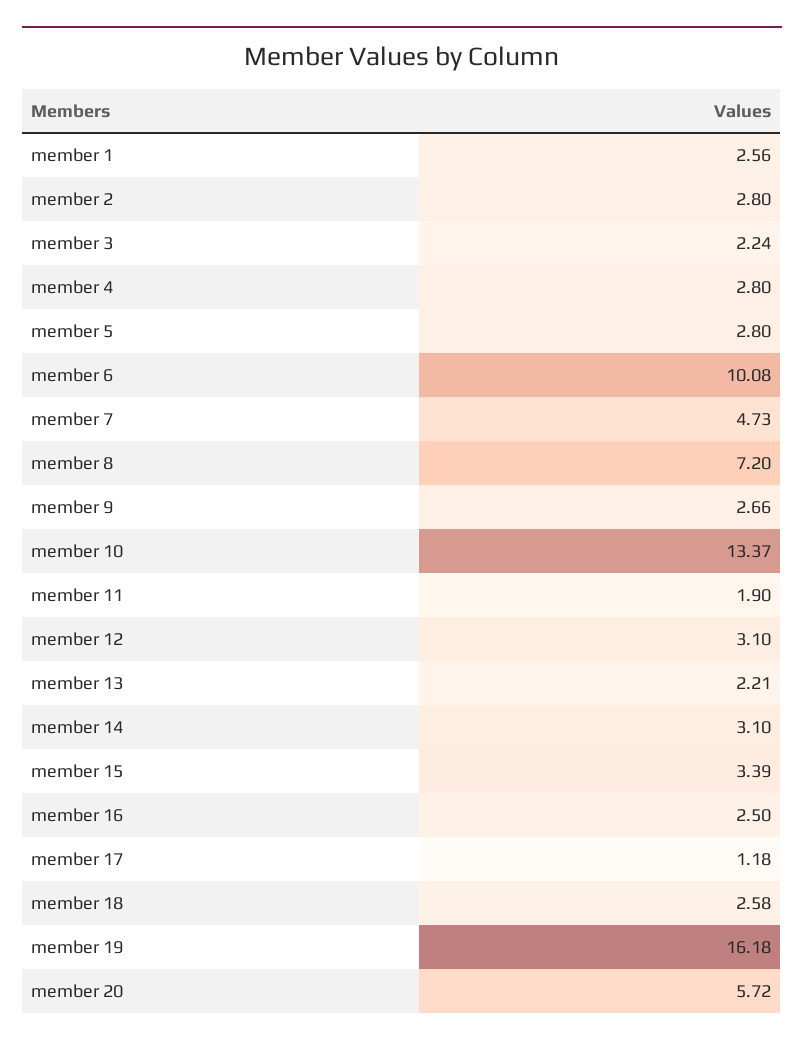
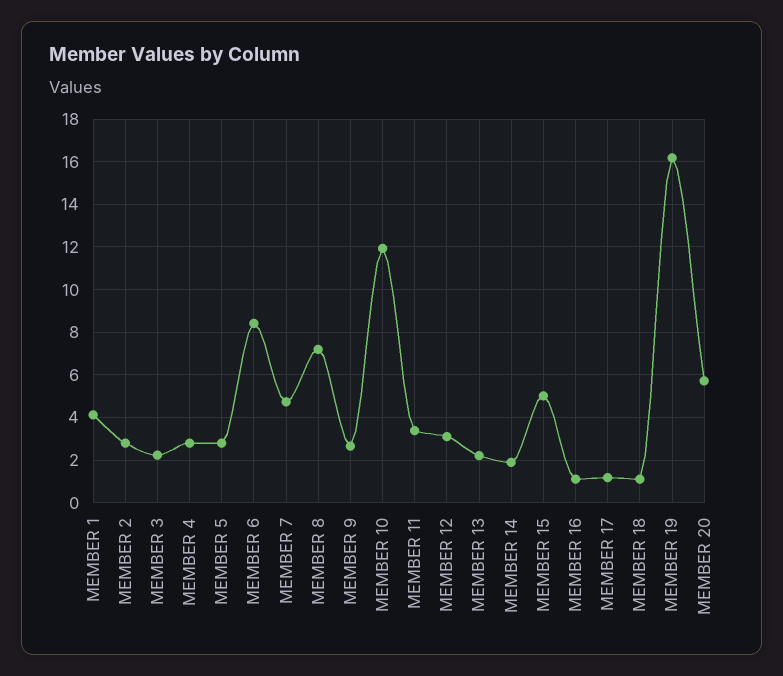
member 1: 2.56 -> 4
member 6: 10.08 -> 8.5
member 10: 13.37 -> 12
member 11: 1.9 -> 3.5
member 14: 3.1 -> 2
member 15: 3.39 -> 5
member 16: 2.5 -> 1
member 18: 2.58 -> 1

